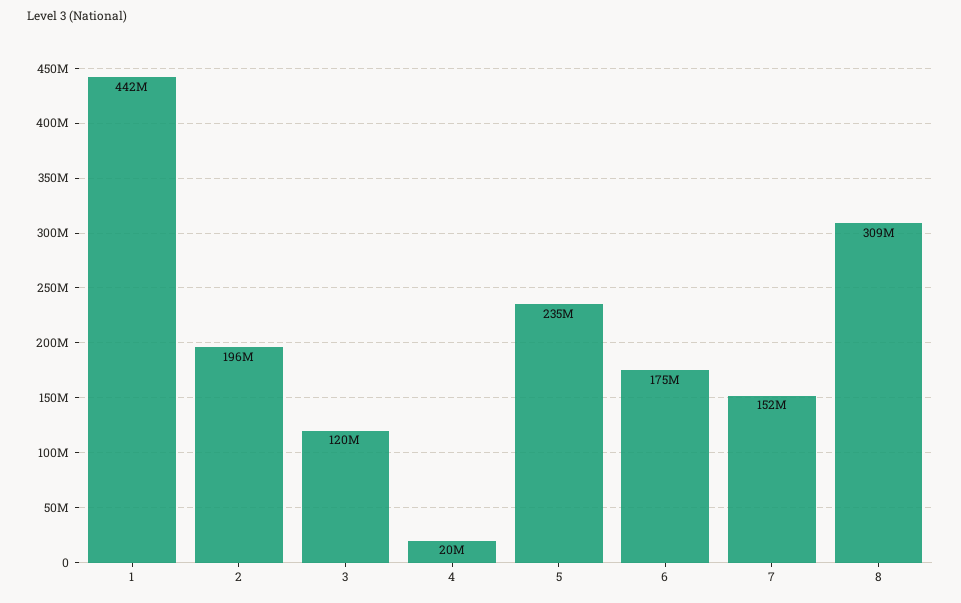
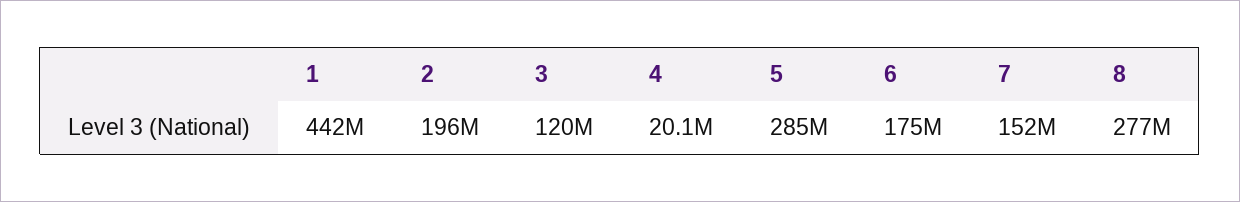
5: 235000000 -> 285000000
8: 309000000 -> 277000000

